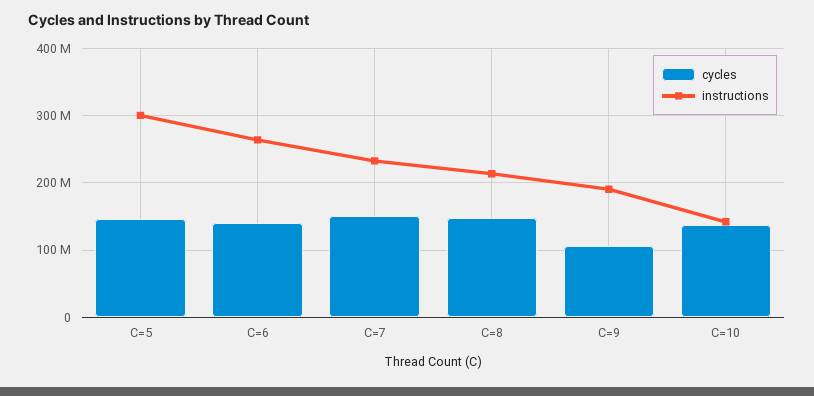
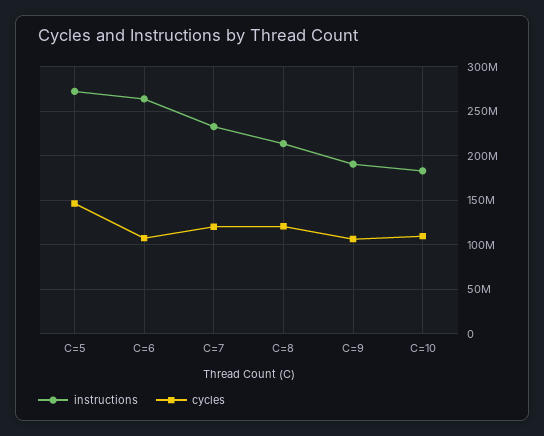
instructions, C=5: 300000000 -> 270000000
cycles, C=6: 140000000 -> 110000000
cycles, C=7: 150000000 -> 120000000
cycles, C=8: 150000000 -> 120000000
cycles, C=10: 140000000 -> 110000000
instructions, C=10: 140000000 -> 180000000

